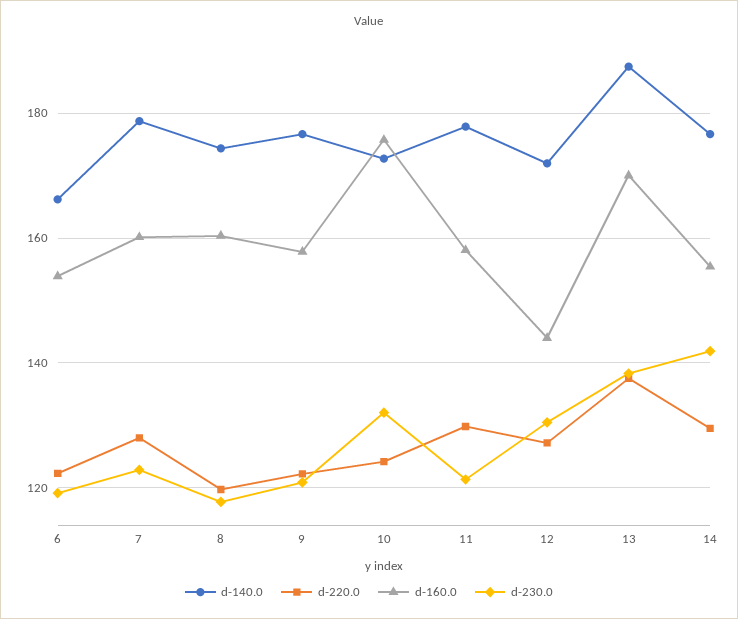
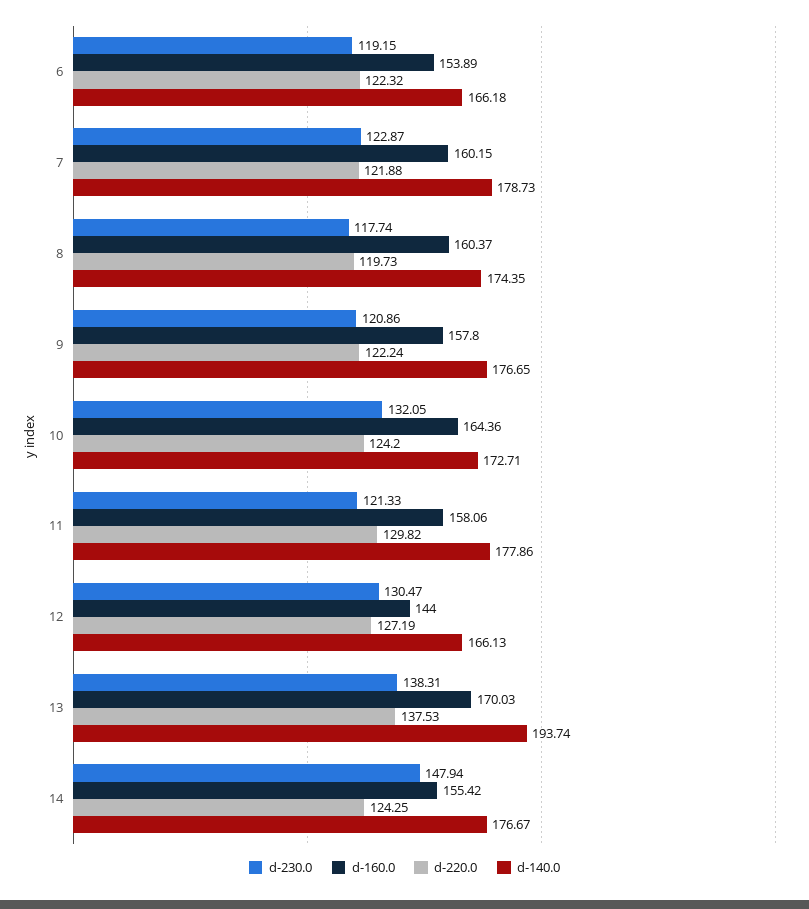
d-220.0, 7: 128 -> 121.88
d-160.0, 10: 176 -> 164.36
d-140.0, 12: 172 -> 166.13
d-140.0, 13: 188 -> 193.74
d-220.0, 14: 130 -> 124.25
d-230.0, 14: 142 -> 147.94

